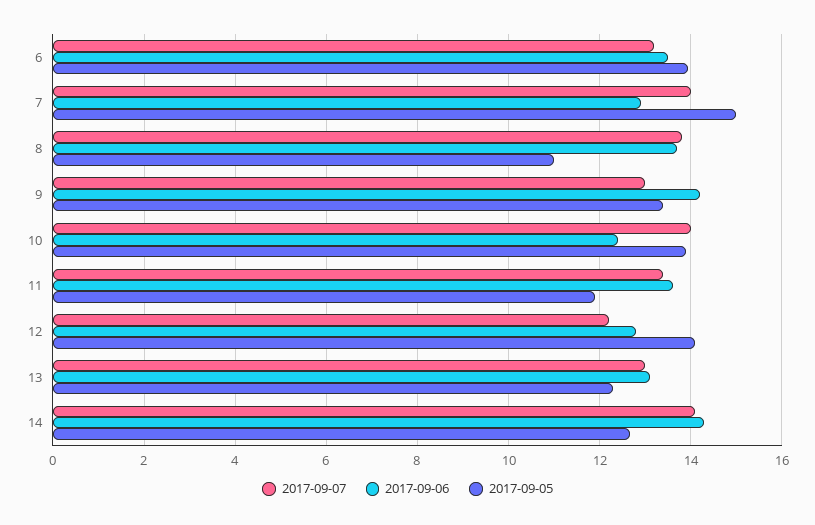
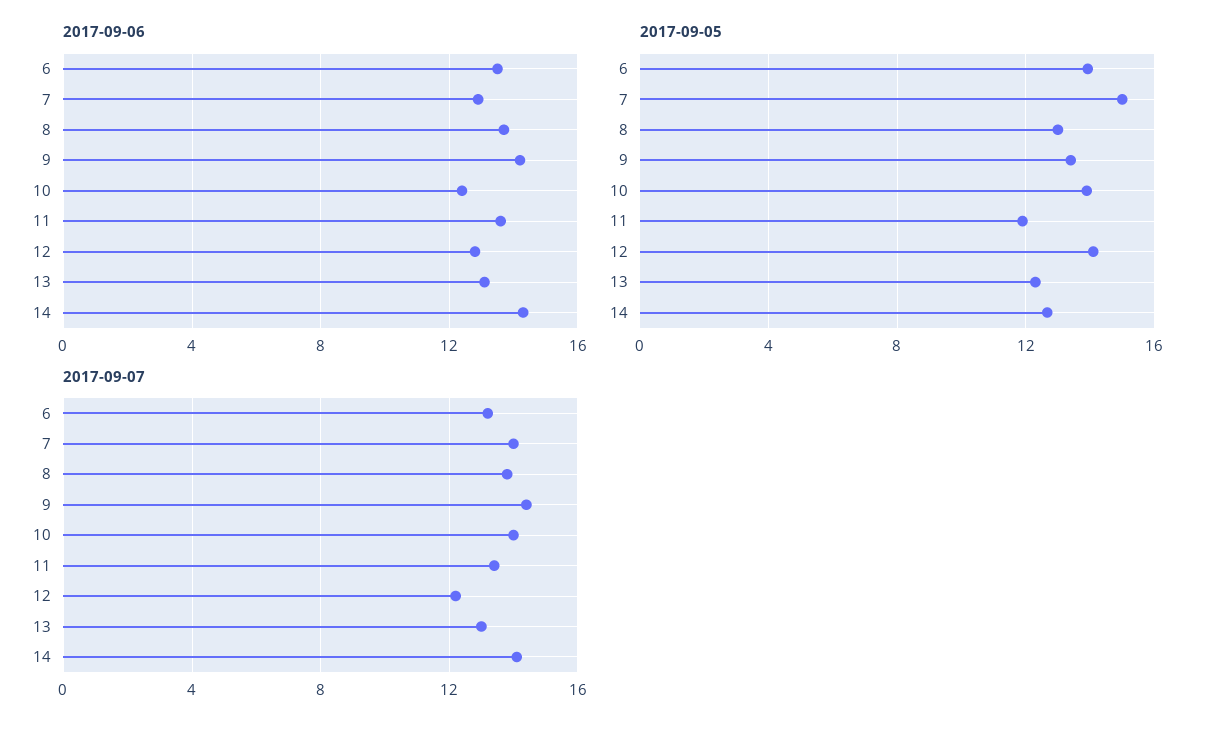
2017-09-05, 8: 11 -> 13
2017-09-07, 9: 13 -> 14.5

